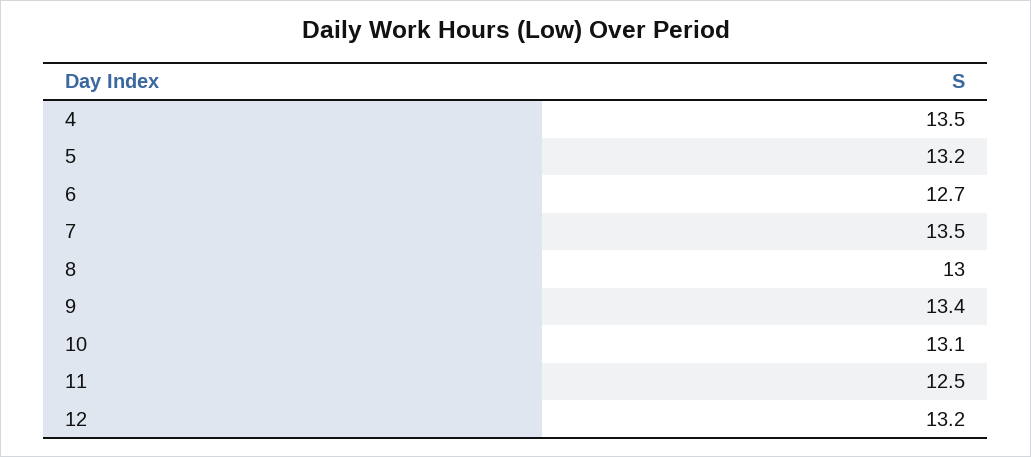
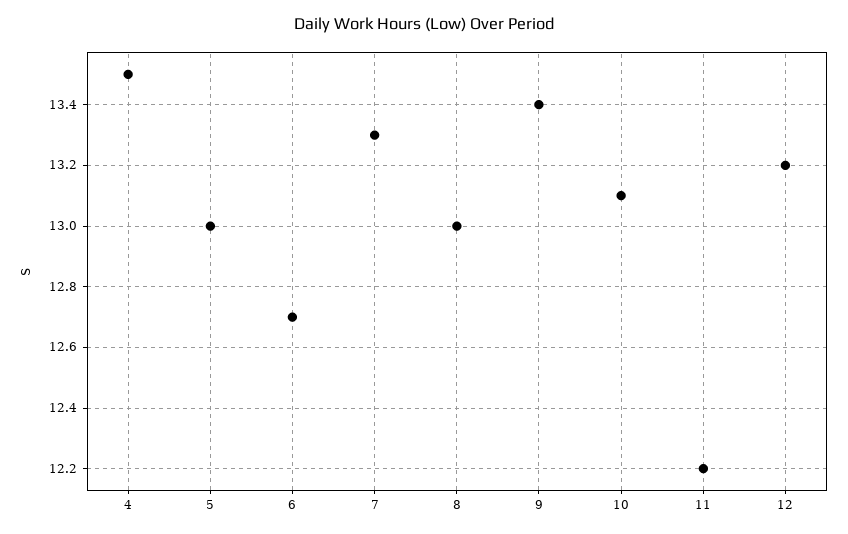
5: 13.2 -> 13
7: 13.5 -> 13.3
11: 12.5 -> 12.2

